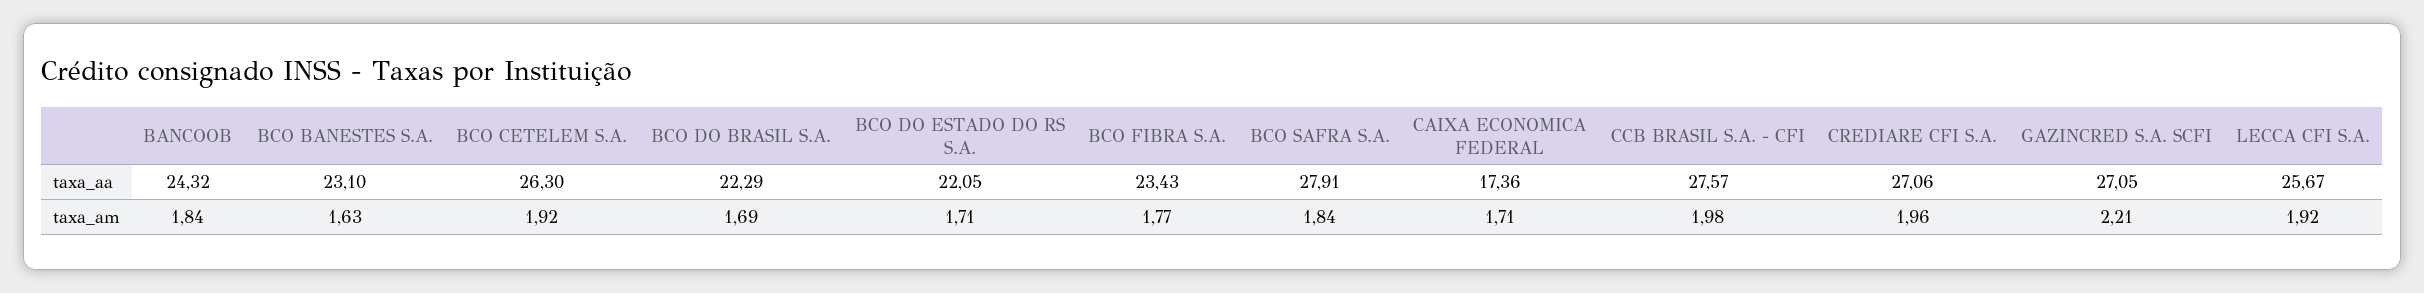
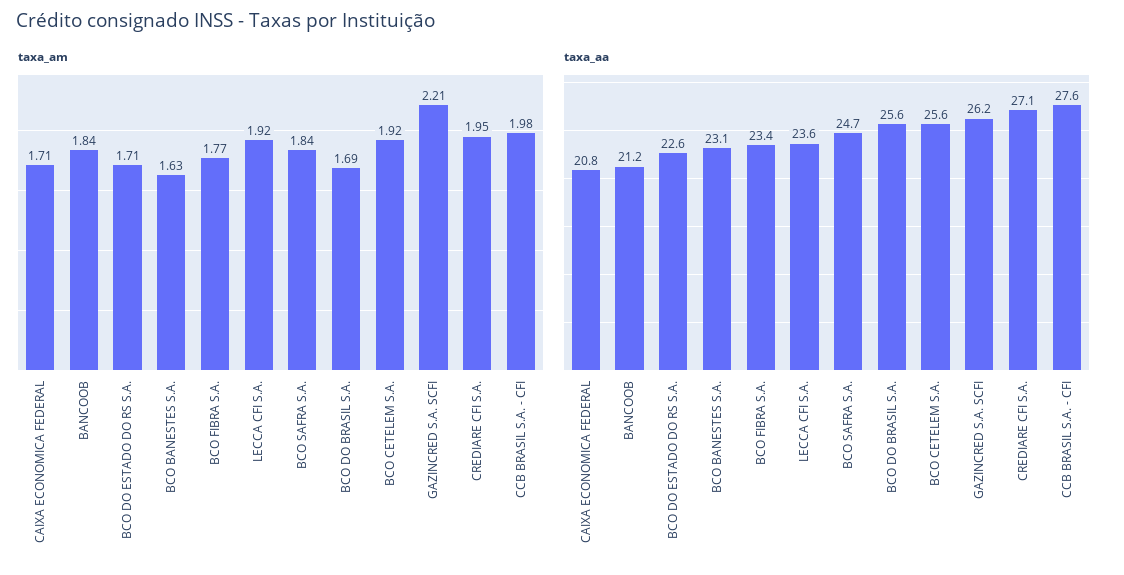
taxa_aa, BANCOOB: 24.32 -> 21.2
taxa_aa, BCO CETELEM S.A.: 26.3 -> 25.6
taxa_aa, BCO DO BRASIL S.A.: 22.29 -> 25.6
taxa_aa, BCO DO ESTADO DO RS S.A.: 22.05 -> 22.6
taxa_aa, BCO SAFRA S.A.: 27.91 -> 24.7
taxa_aa, CAIXA ECONOMICA FEDERAL: 17.36 -> 20.8
taxa_aa, GAZINCRED S.A. SCFI: 27.05 -> 26.2
taxa_aa, LECCA CFI S.A.: 25.67 -> 23.6
taxa_am, CREDIARE CFI S.A.: 1.96 -> 1.95

